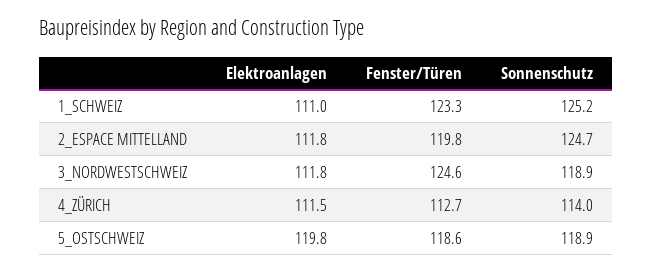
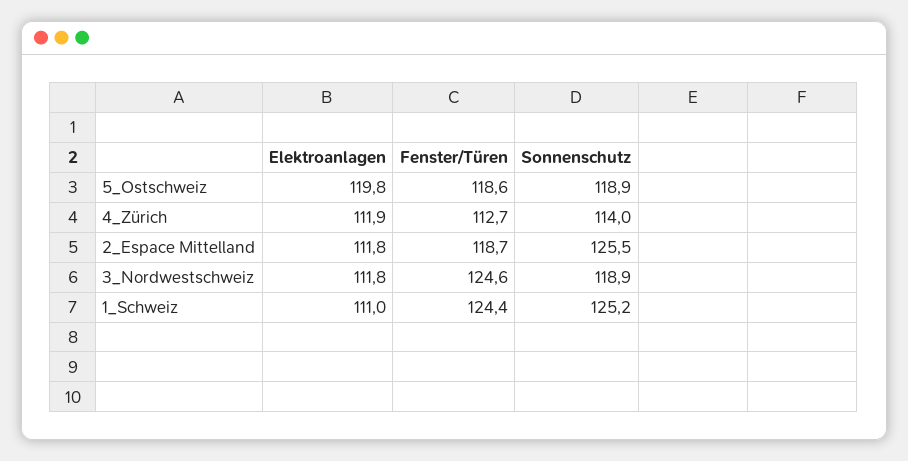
Fenster/Türen, 1_SCHWEIZ: 123.3 -> 124.4
Fenster/Türen, 2_ESPACE MITTELLAND: 119.8 -> 118.7
Sonnenschutz, 2_ESPACE MITTELLAND: 124.7 -> 125.5
Elektroanlagen, 4_ZÜRICH: 111.5 -> 111.9

